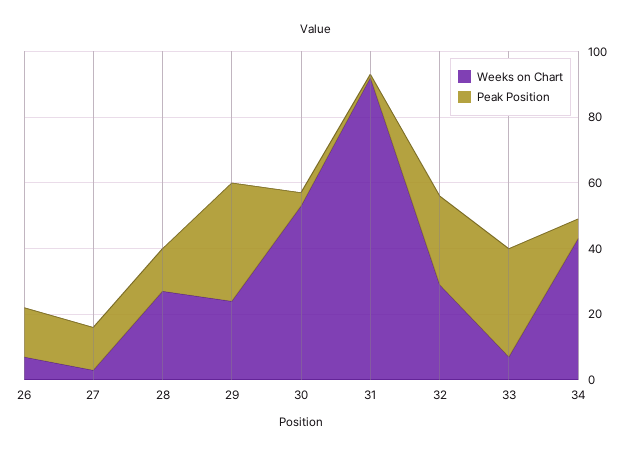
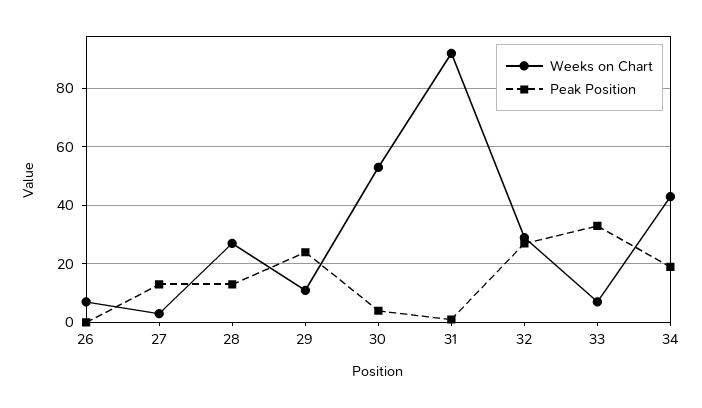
Peak Position, 26: 15 -> 0
Weeks on Chart, 29: 25 -> 10
Peak Position, 29: 35 -> 25
Peak Position, 34: 5 -> 20

